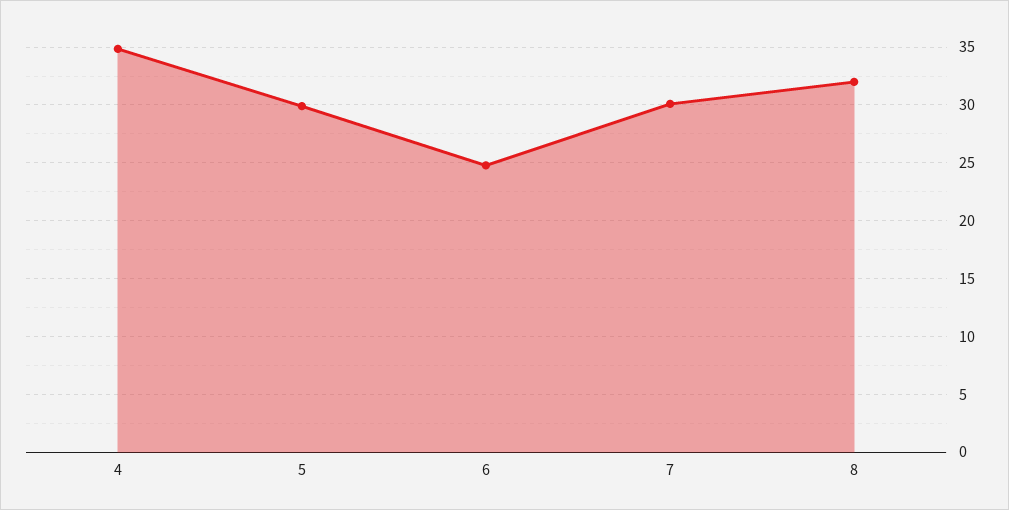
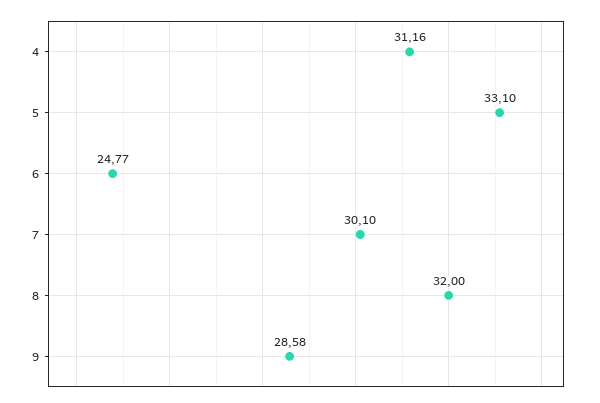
4: 35 -> 31.16
5: 30 -> 33.1
9: none -> 28.58

